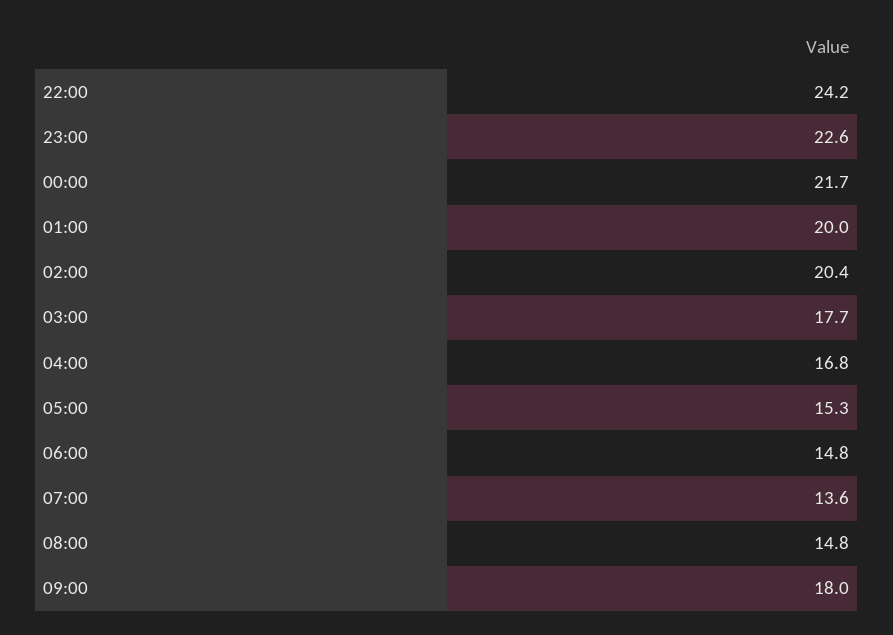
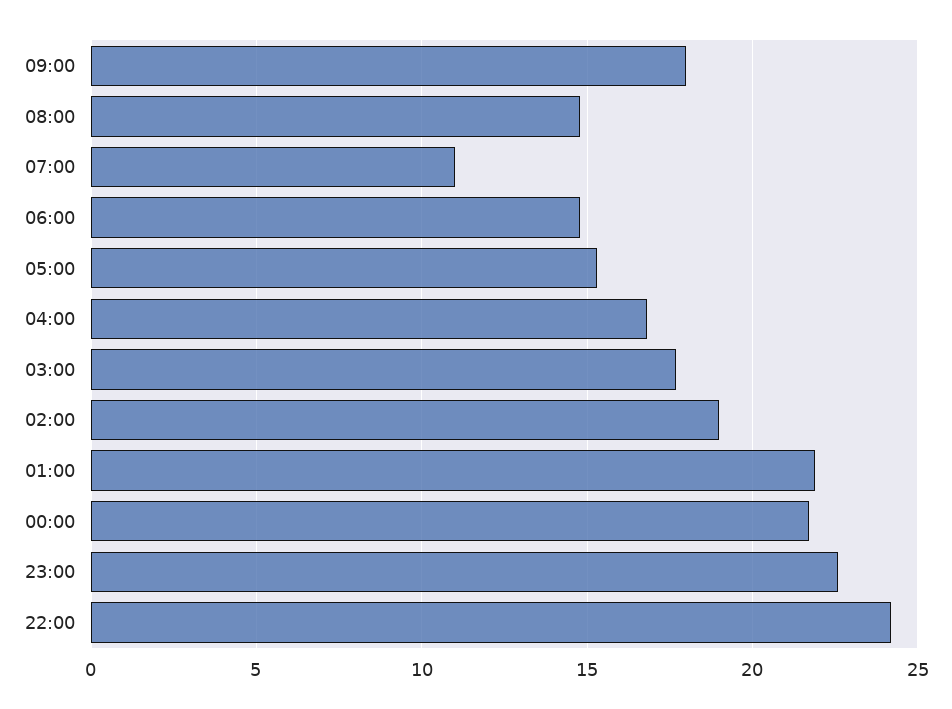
01:00: 20 -> 22
02:00: 20.4 -> 19
07:00: 13.6 -> 11

